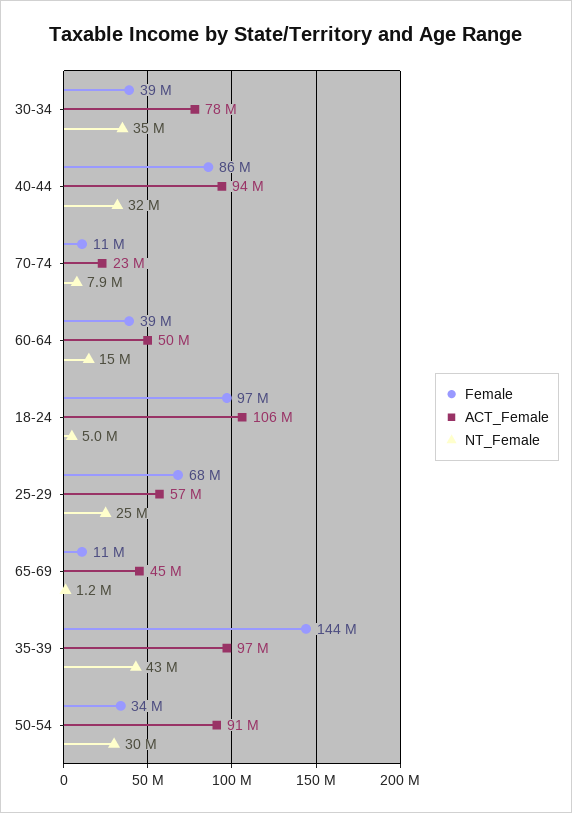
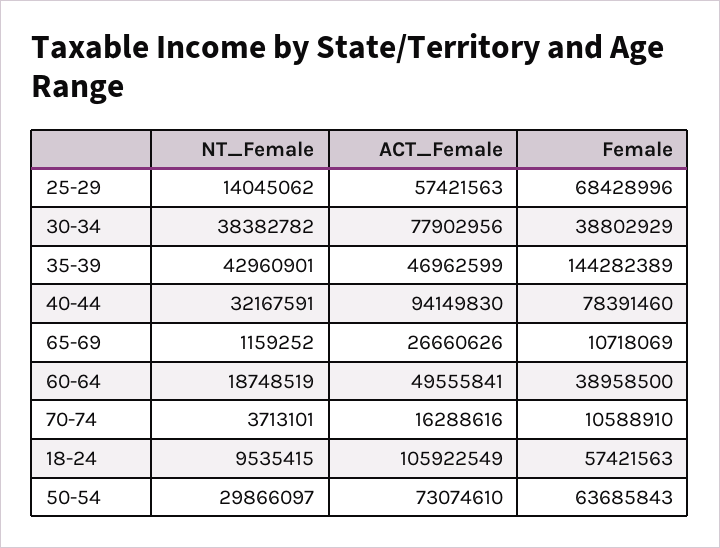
NT_Female, 30-34: 35000000 -> 38382782
Female, 40-44: 86000000 -> 78391460
ACT_Female, 70-74: 23000000 -> 16288616
NT_Female, 70-74: 7900000 -> 3713101
NT_Female, 60-64: 15000000 -> 18748519
Female, 18-24: 97000000 -> 57421563
NT_Female, 18-24: 5000000 -> 9535415
NT_Female, 25-29: 25000000 -> 14045062
ACT_Female, 65-69: 45000000 -> 26660626
ACT_Female, 35-39: 97000000 -> 46962599
Female, 50-54: 34000000 -> 63685843
ACT_Female, 50-54: 91000000 -> 73074610

